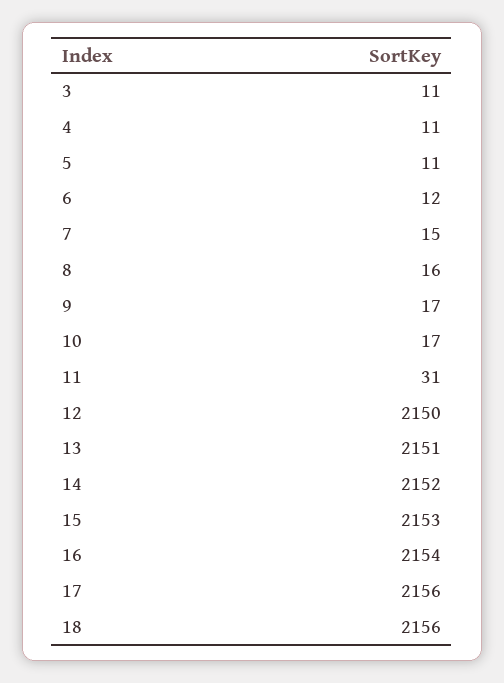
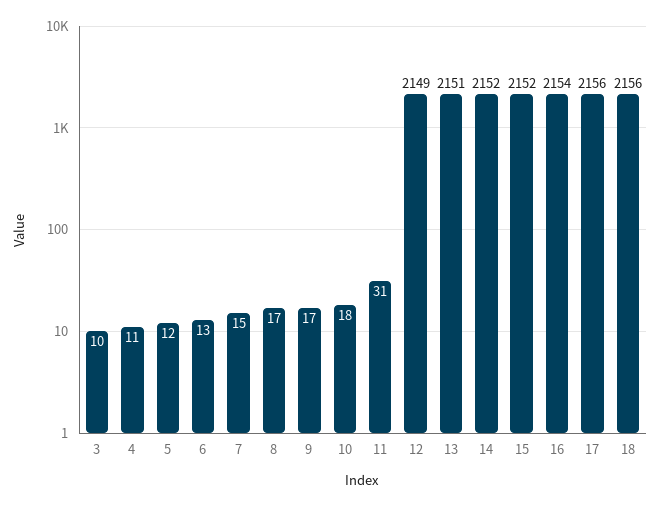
3: 11 -> 10
5: 11 -> 12
6: 12 -> 13
8: 16 -> 17
10: 17 -> 18
12: 2150 -> 2149
15: 2153 -> 2152

